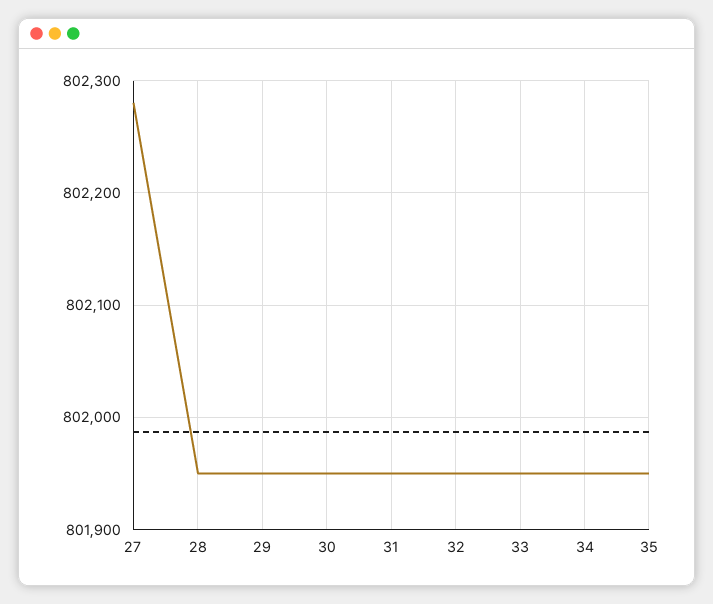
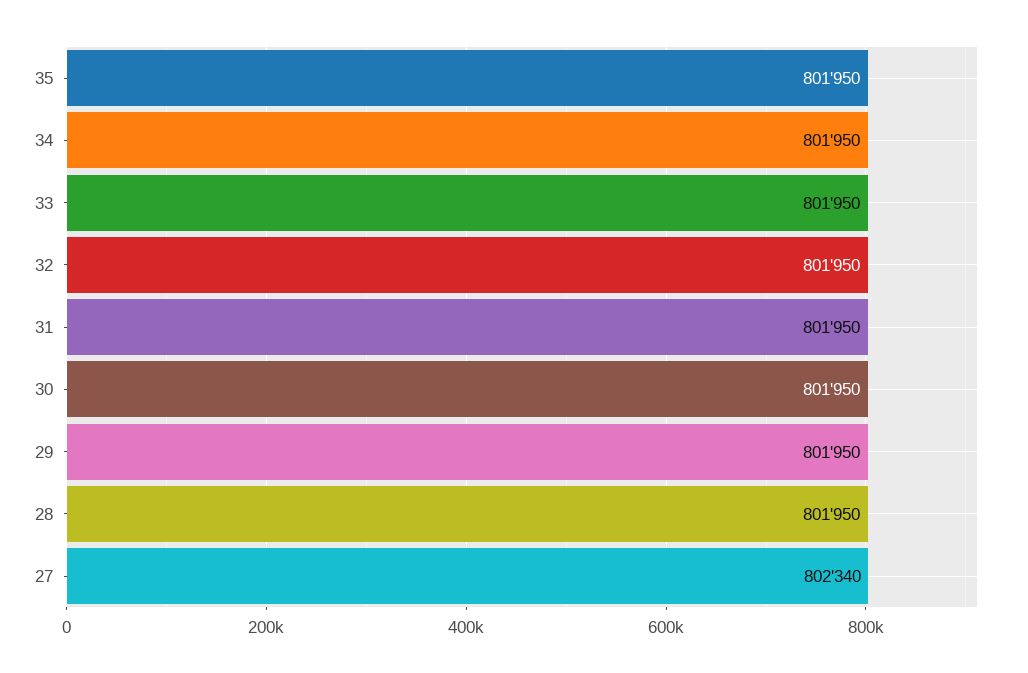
27: 802280 -> 802340

